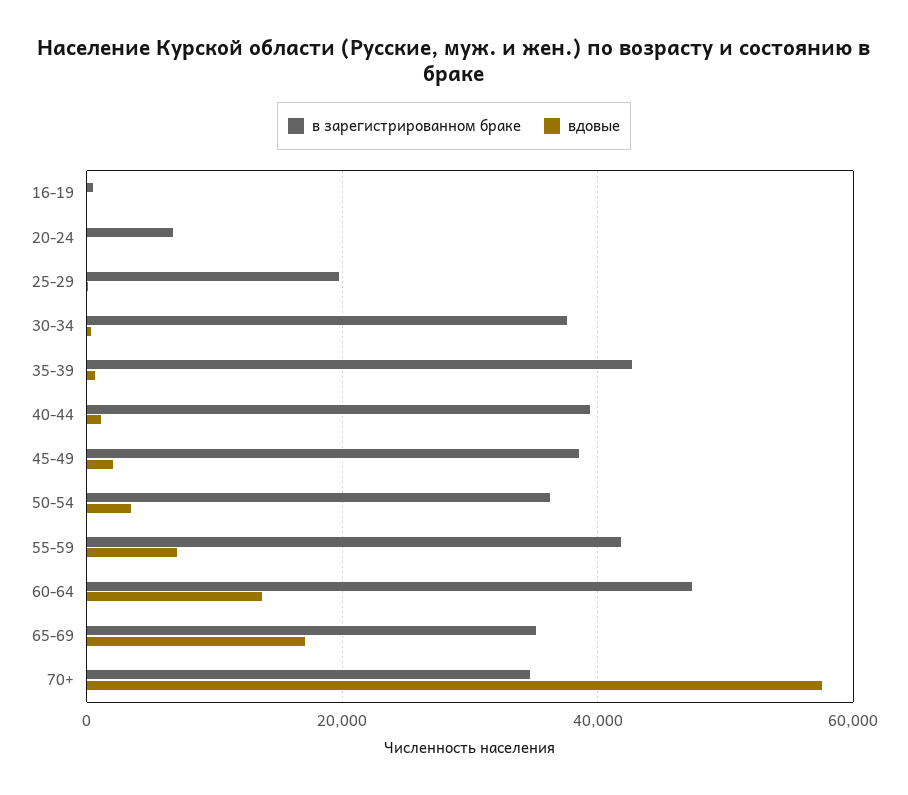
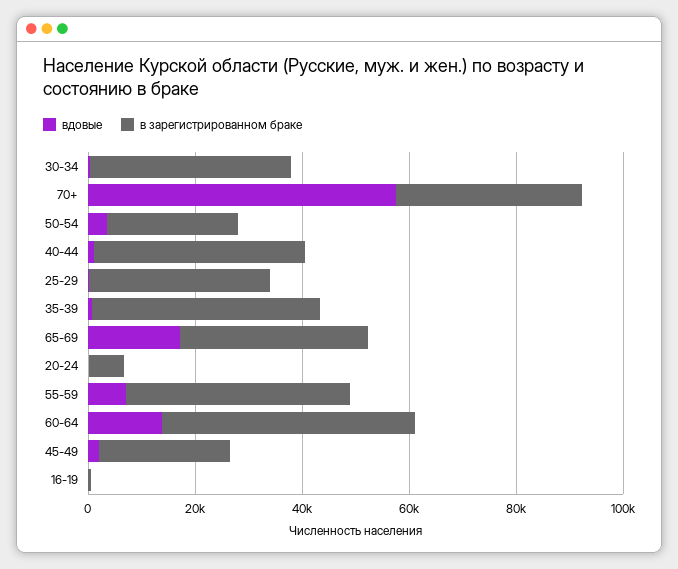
в зарегистрированном браке, 25-29: 20000 -> 35000
в зарегистрированном браке, 45-49: 38000 -> 25000
в зарегистрированном браке, 50-54: 36000 -> 25000

